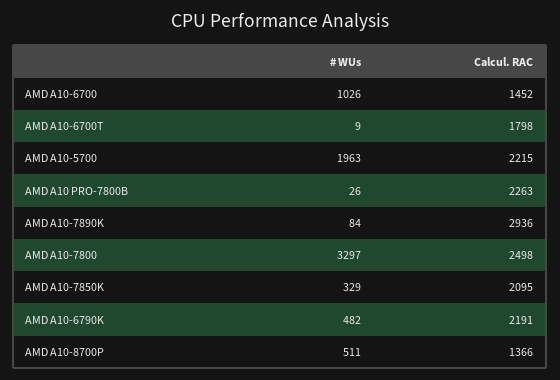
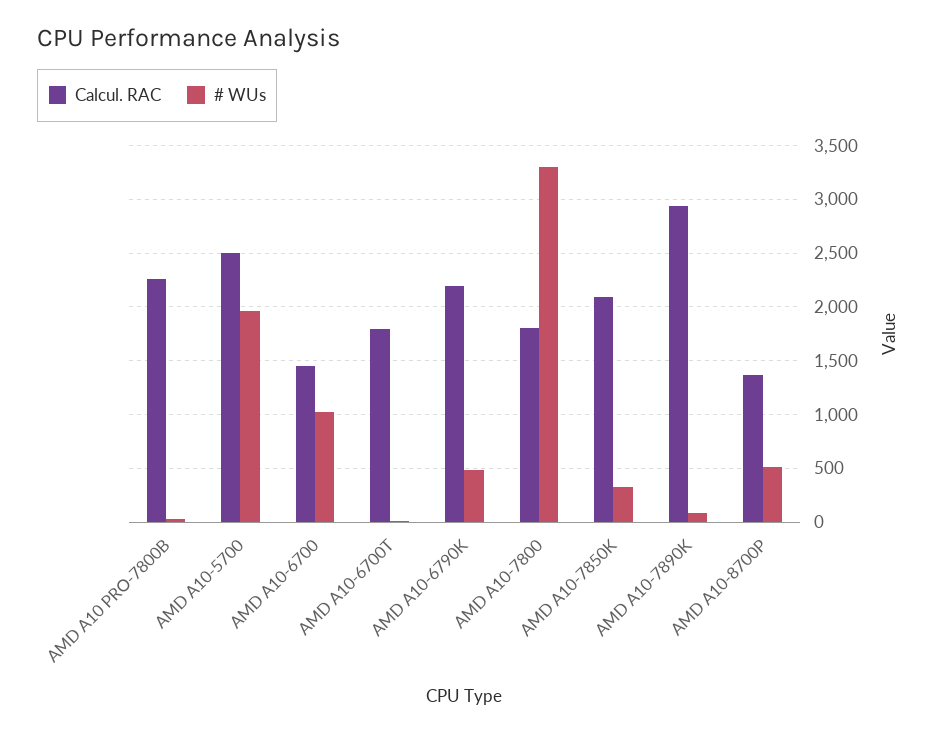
Calcul. RAC, AMD A10-5700: 2215 -> 2500
Calcul. RAC, AMD A10-7800: 2498 -> 1800

